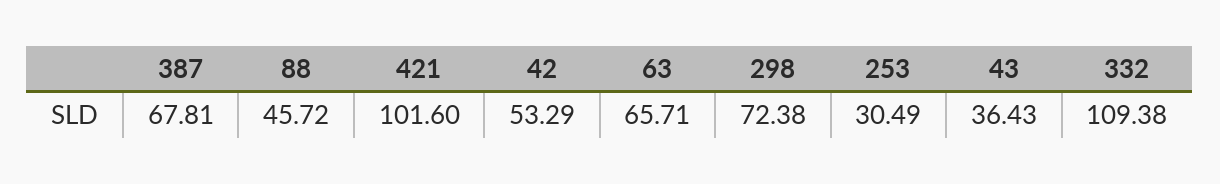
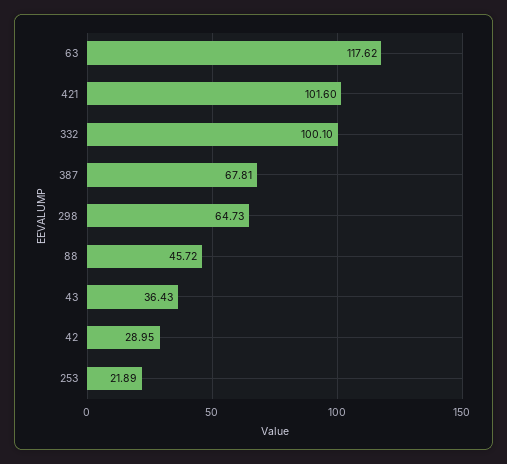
42: 53.29 -> 28.95
63: 65.71 -> 117.62
298: 72.38 -> 64.73
253: 30.49 -> 21.89
332: 109.38 -> 100.1

